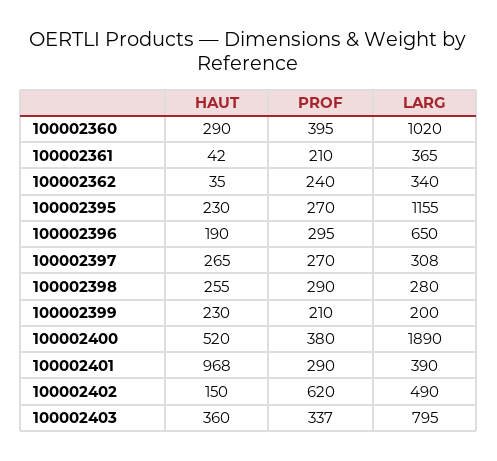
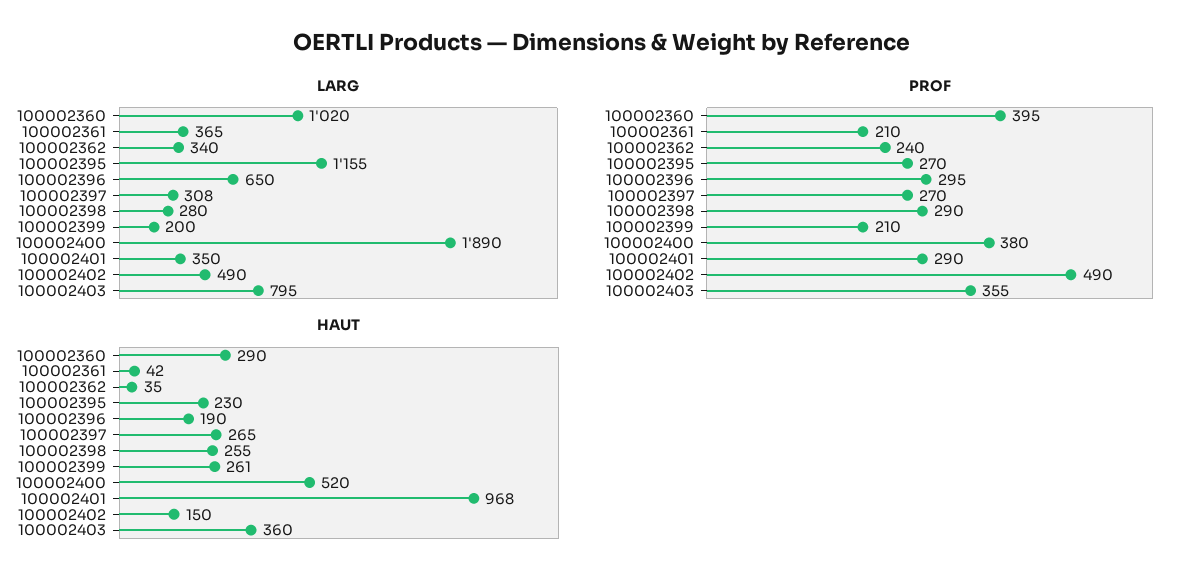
HAUT, 100002399: 230 -> 261
LARG, 100002401: 390 -> 350
PROF, 100002402: 620 -> 490
PROF, 100002403: 337 -> 355

